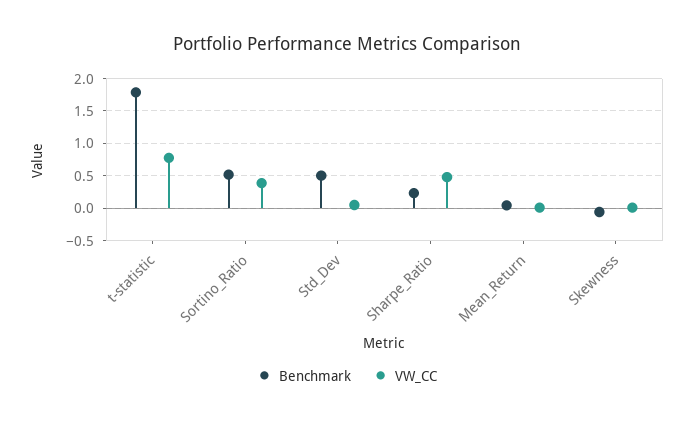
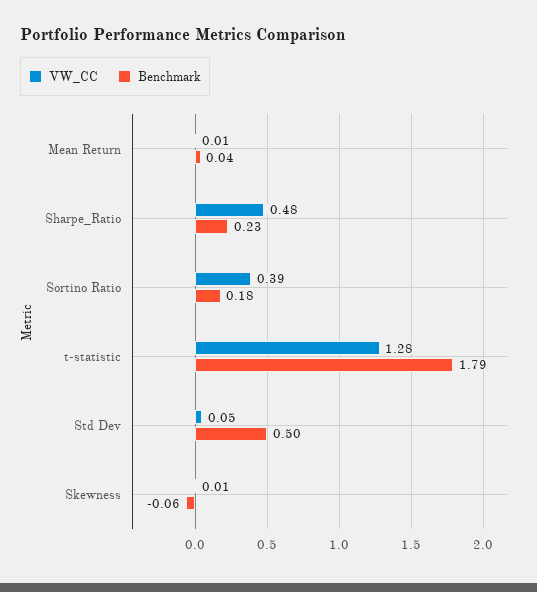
VW_CC, t-statistic: 0.8 -> 1.28
Benchmark, Sortino_Ratio: 0.5 -> 0.18

